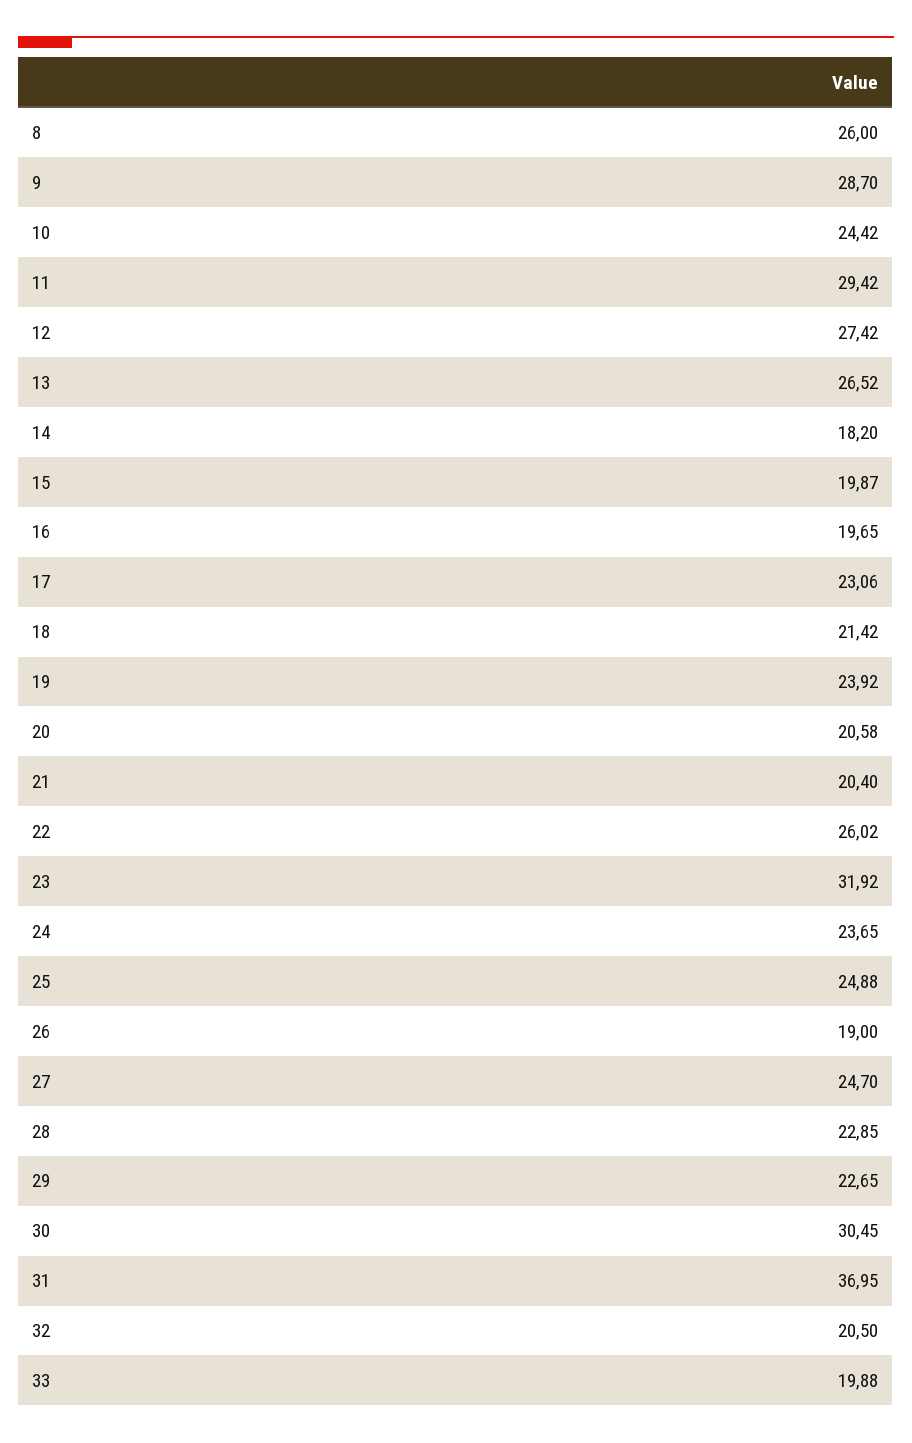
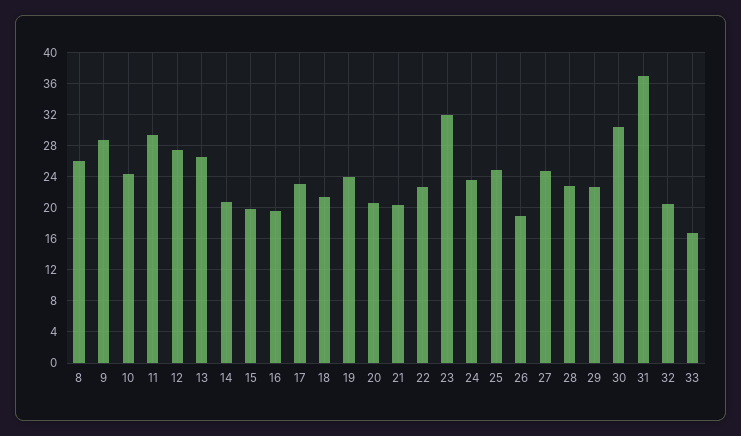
14: 18.2 -> 21
22: 26.02 -> 23
33: 19.88 -> 17

